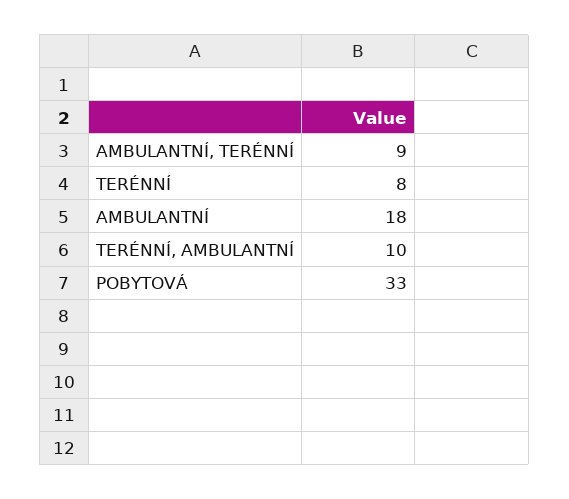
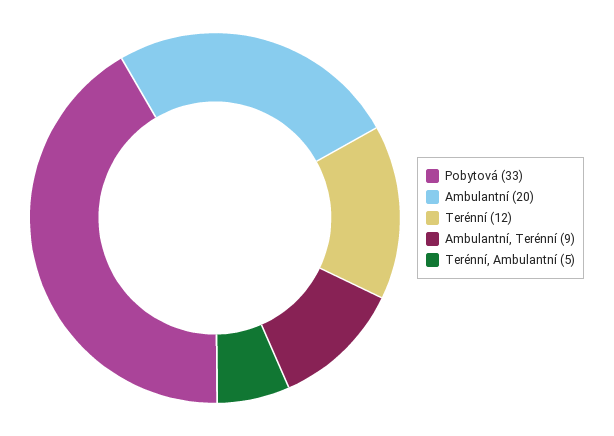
TERÉNNÍ: 8 -> 12
AMBULANTNÍ: 18 -> 20
TERÉNNÍ, AMBULANTNÍ: 10 -> 5

